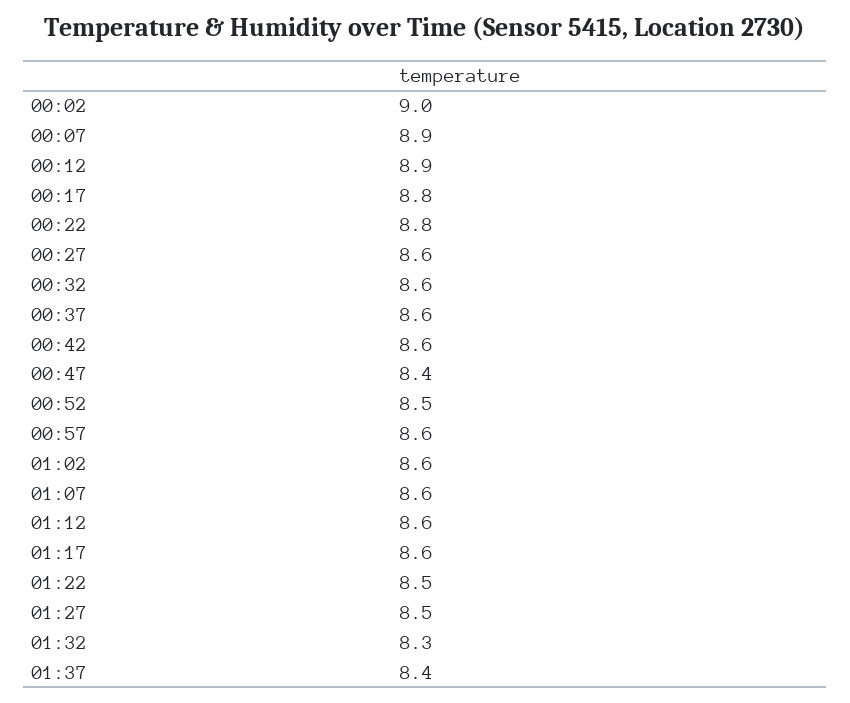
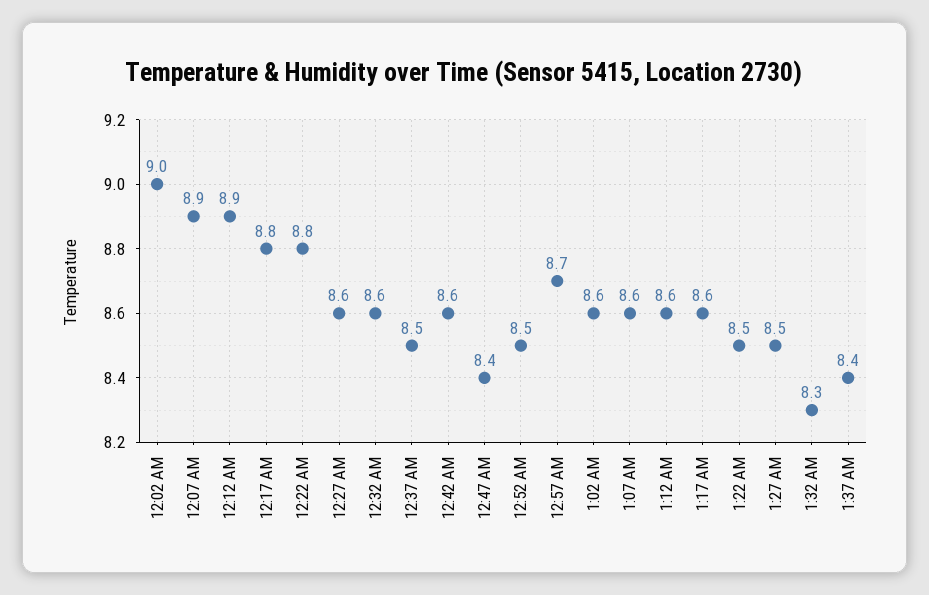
00:37: 8.6 -> 8.5
00:57: 8.6 -> 8.7

